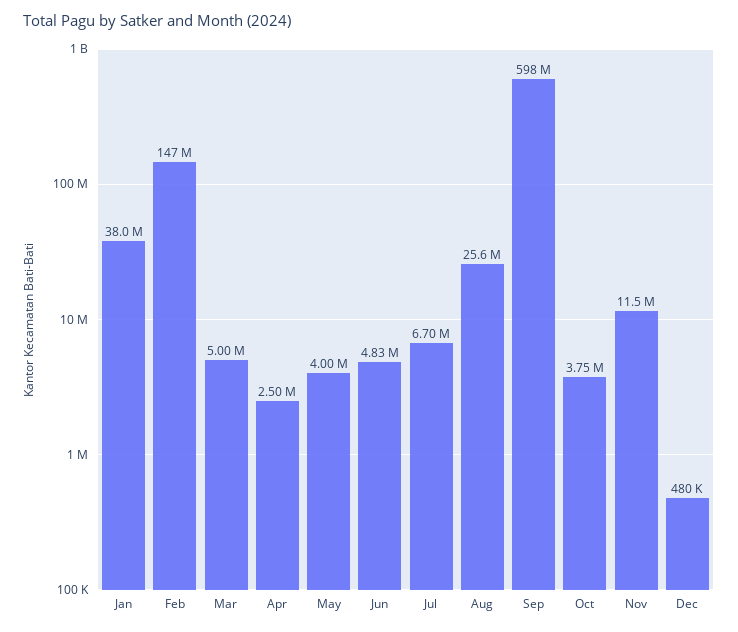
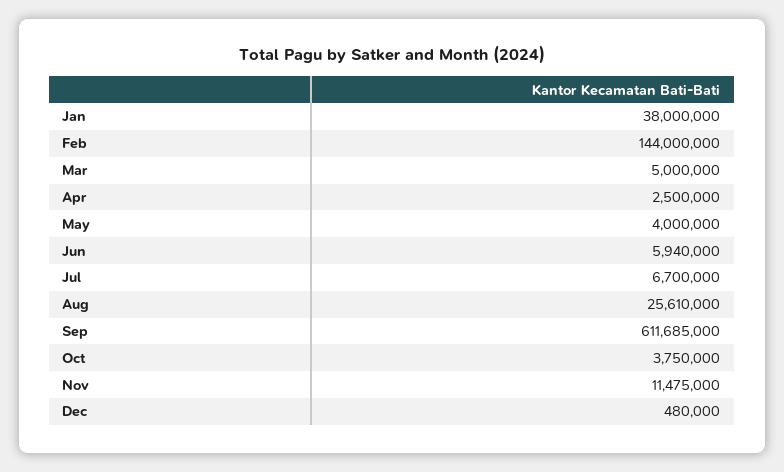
Feb: 147000000 -> 144000000
Jun: 4830000 -> 5940000
Sep: 598000000 -> 611685000

